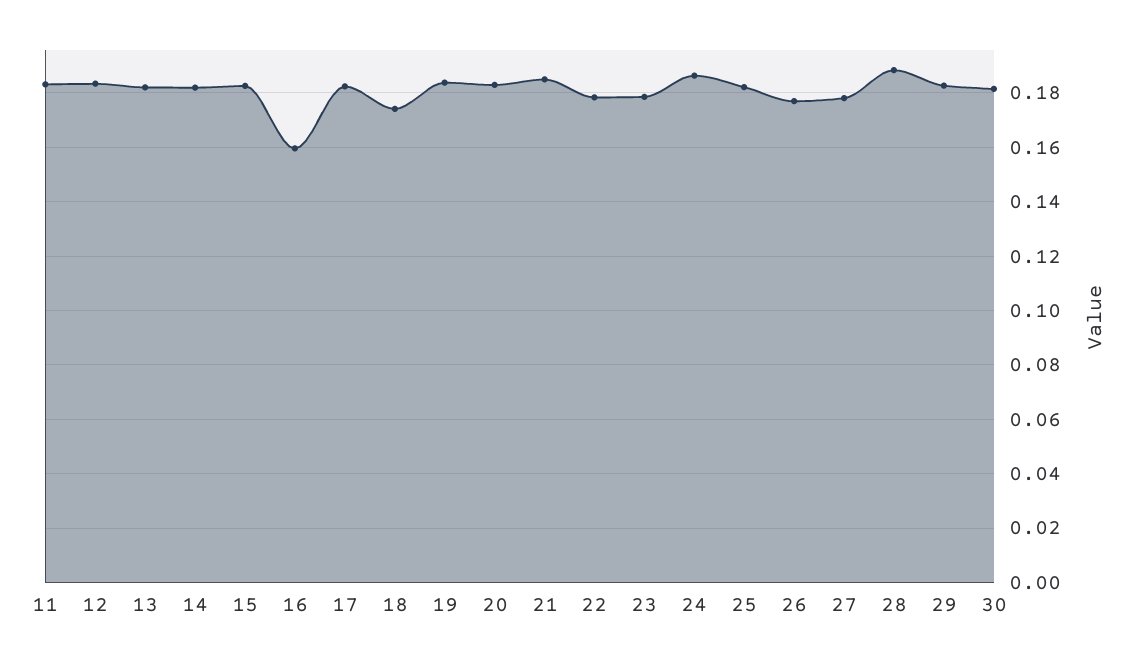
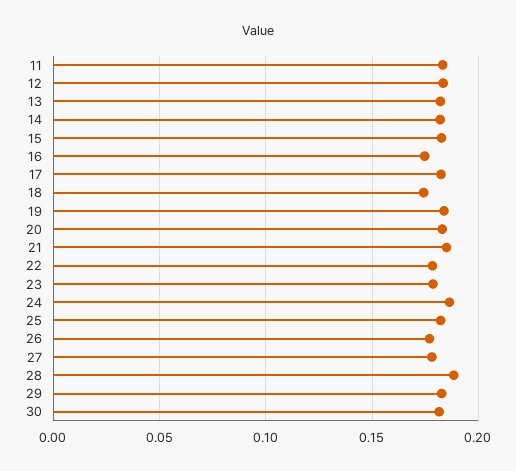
16: 0.16 -> 0.175

